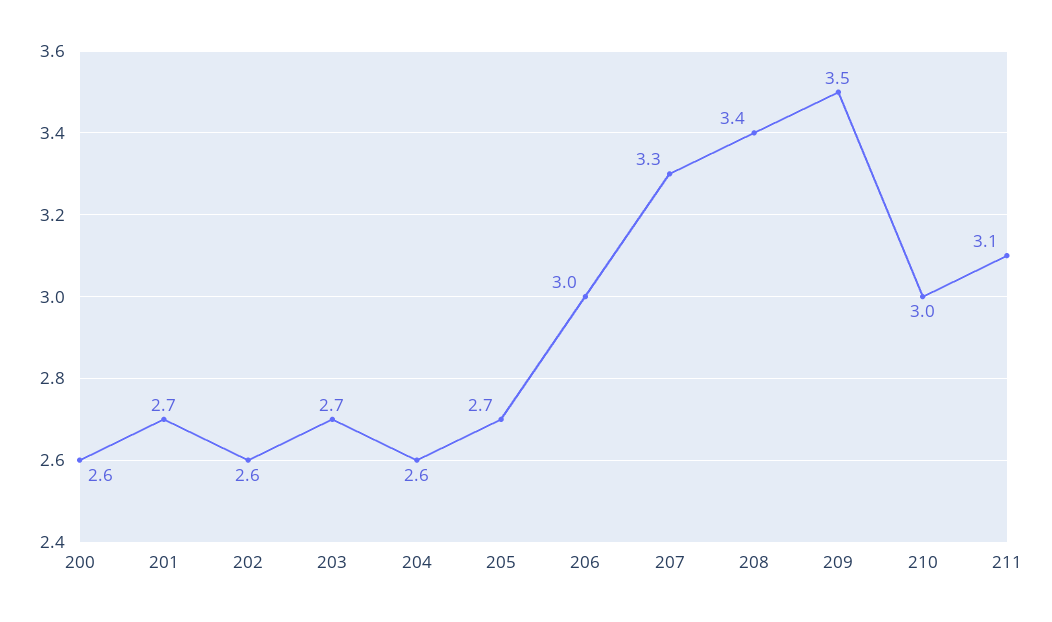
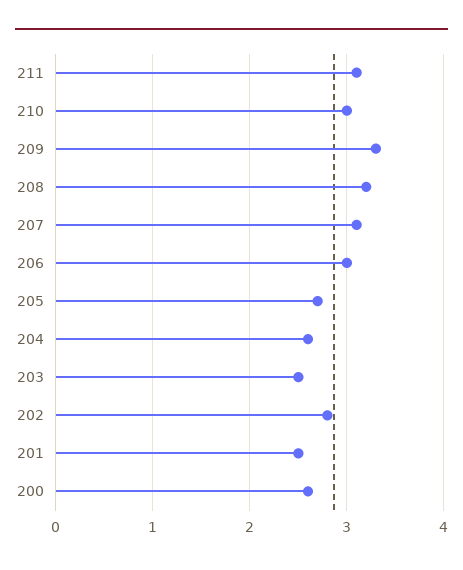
201: 2.7 -> 2.5
202: 2.6 -> 2.8
203: 2.7 -> 2.5
207: 3.3 -> 3.1
208: 3.4 -> 3.2
209: 3.5 -> 3.3

